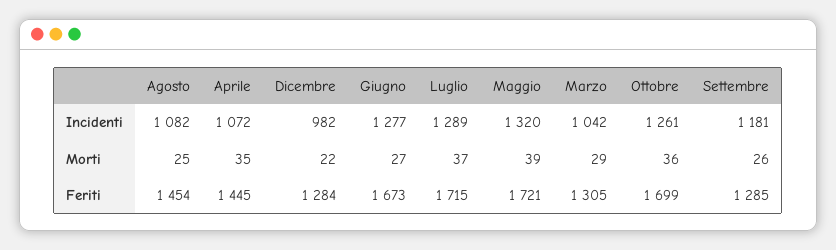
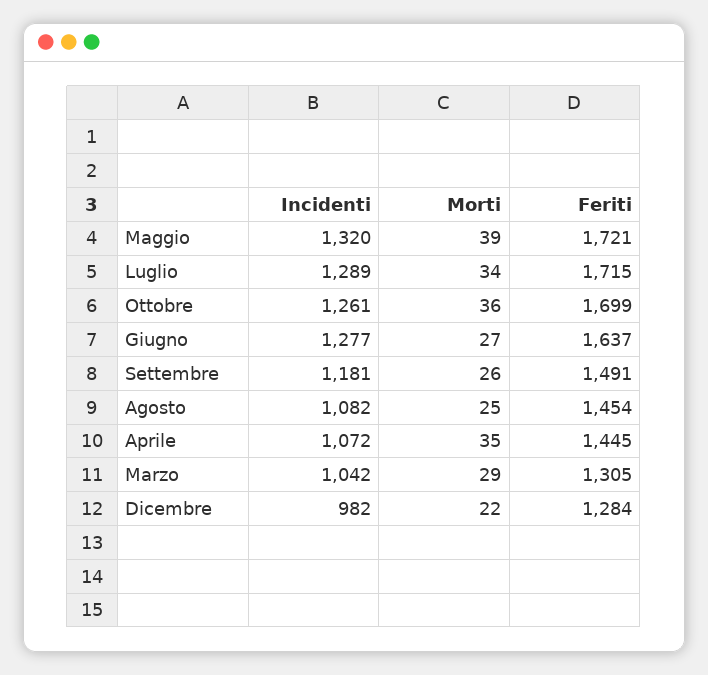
Luglio, Morti: 37 -> 34
Giugno, Feriti: 1673 -> 1637
Settembre, Feriti: 1285 -> 1491

